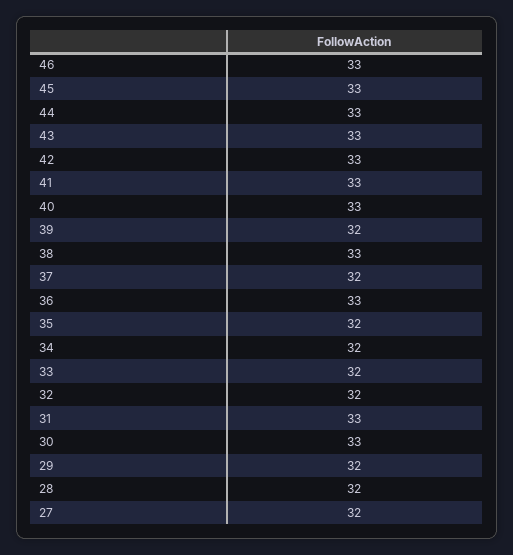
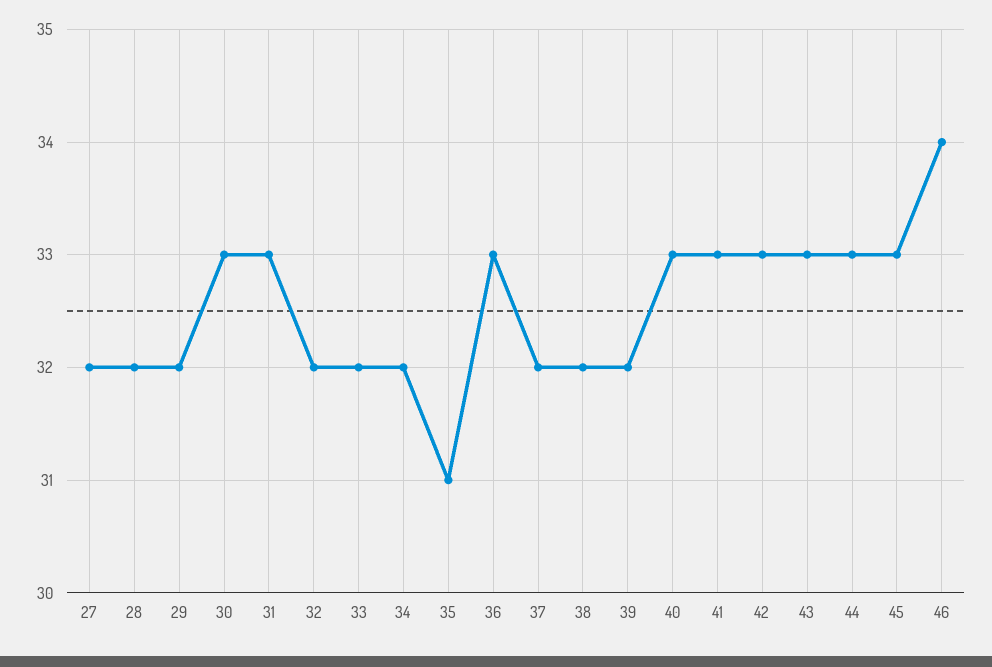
46: 33 -> 34
38: 33 -> 32
35: 32 -> 31

